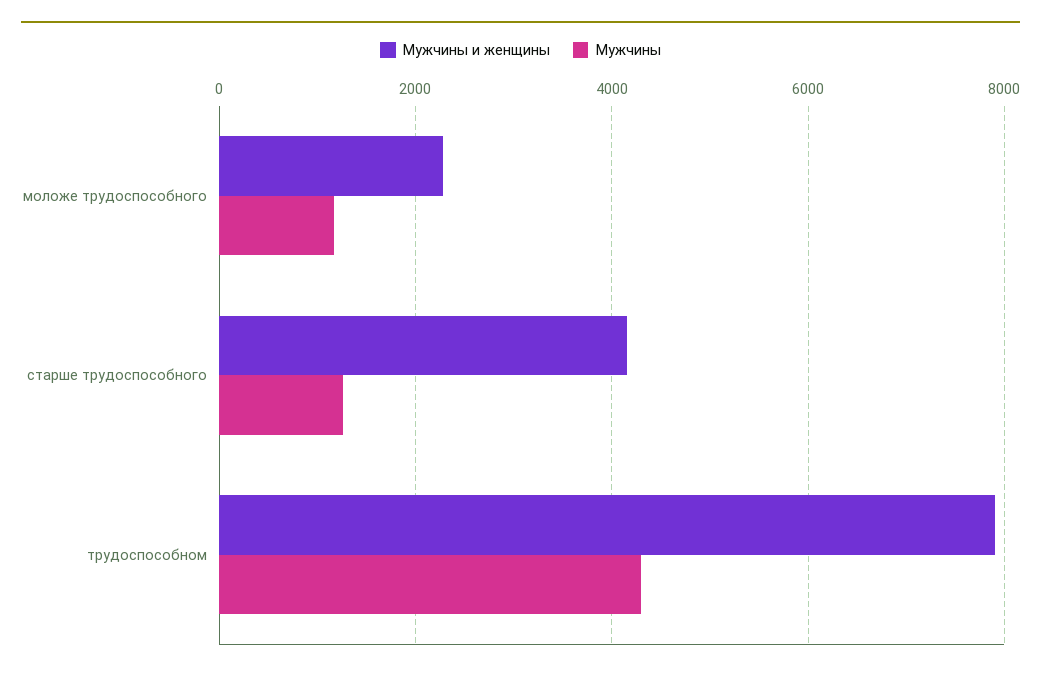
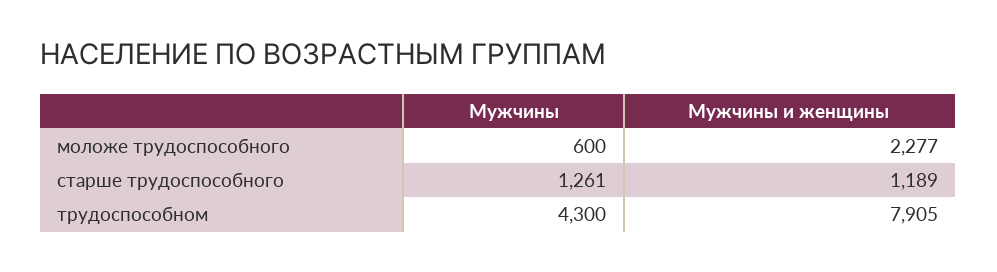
Мужчины, моложе трудоспособного: 1200 -> 600
Мужчины и женщины, старше трудоспособного: 4200 -> 1189

